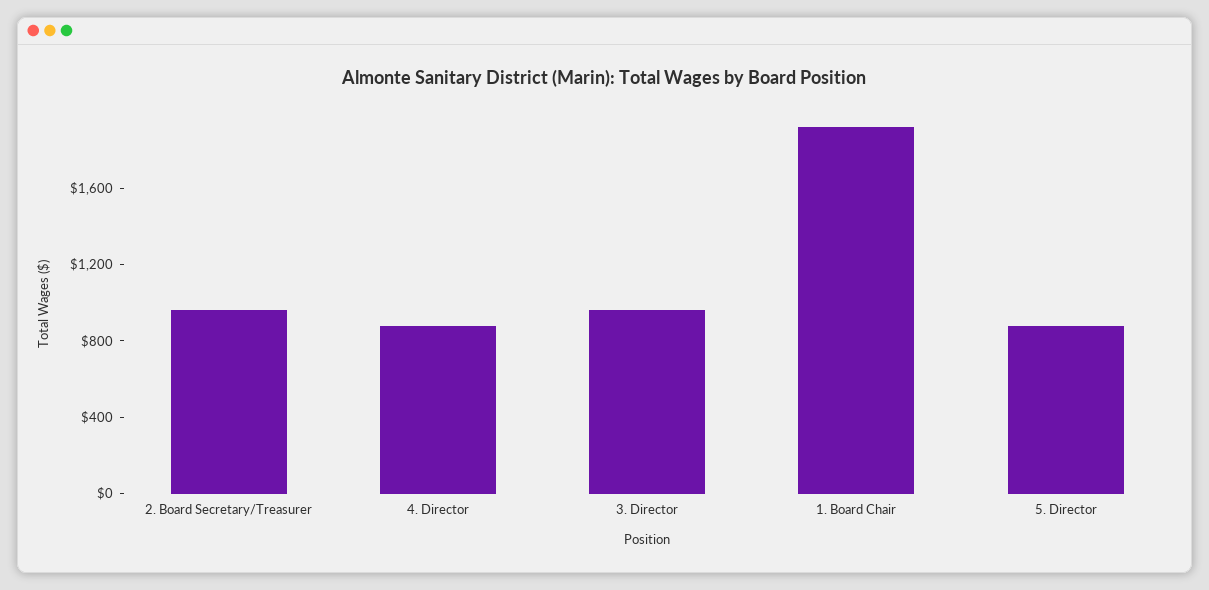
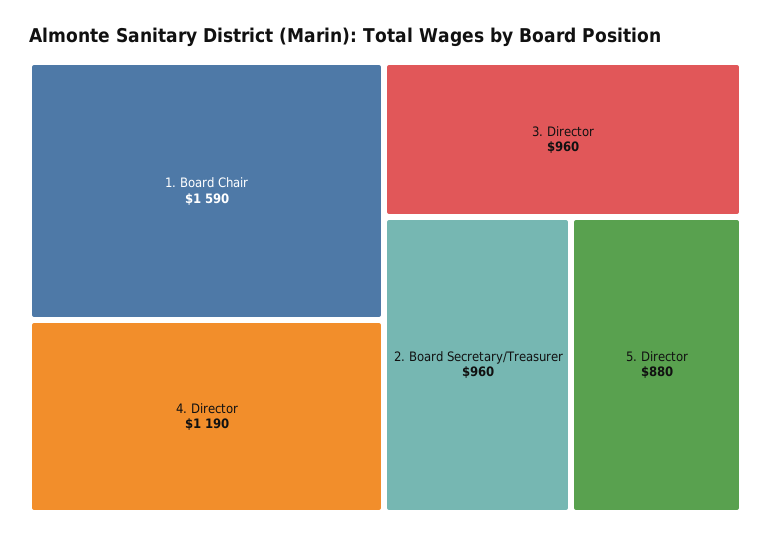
4. Director: 900 -> 1190
1. Board Chair: 1900 -> 1590

